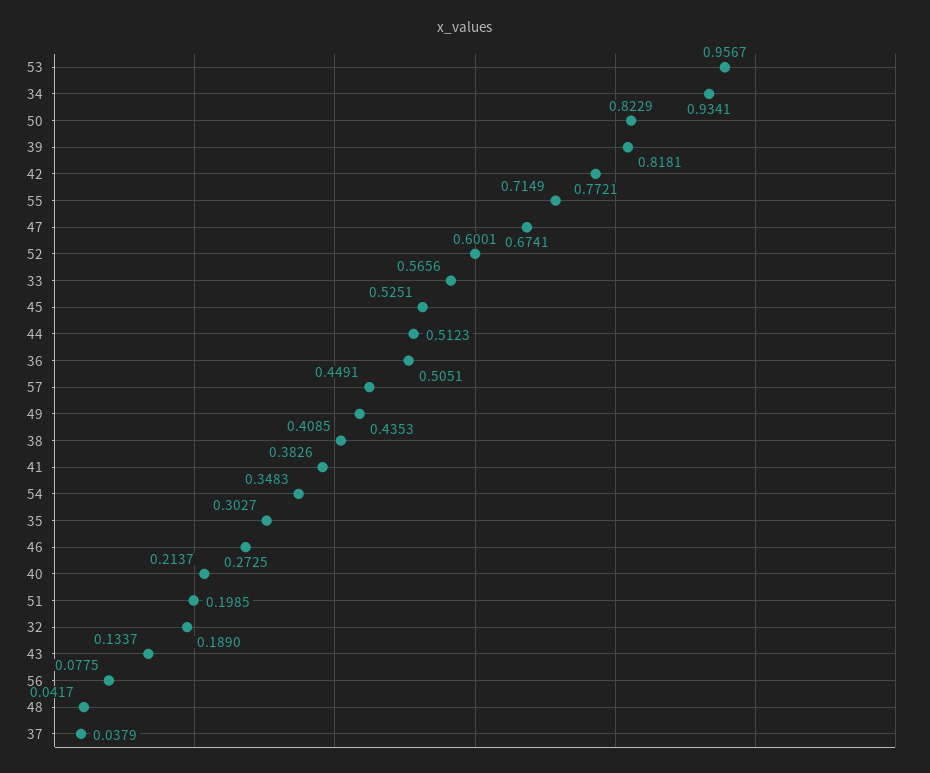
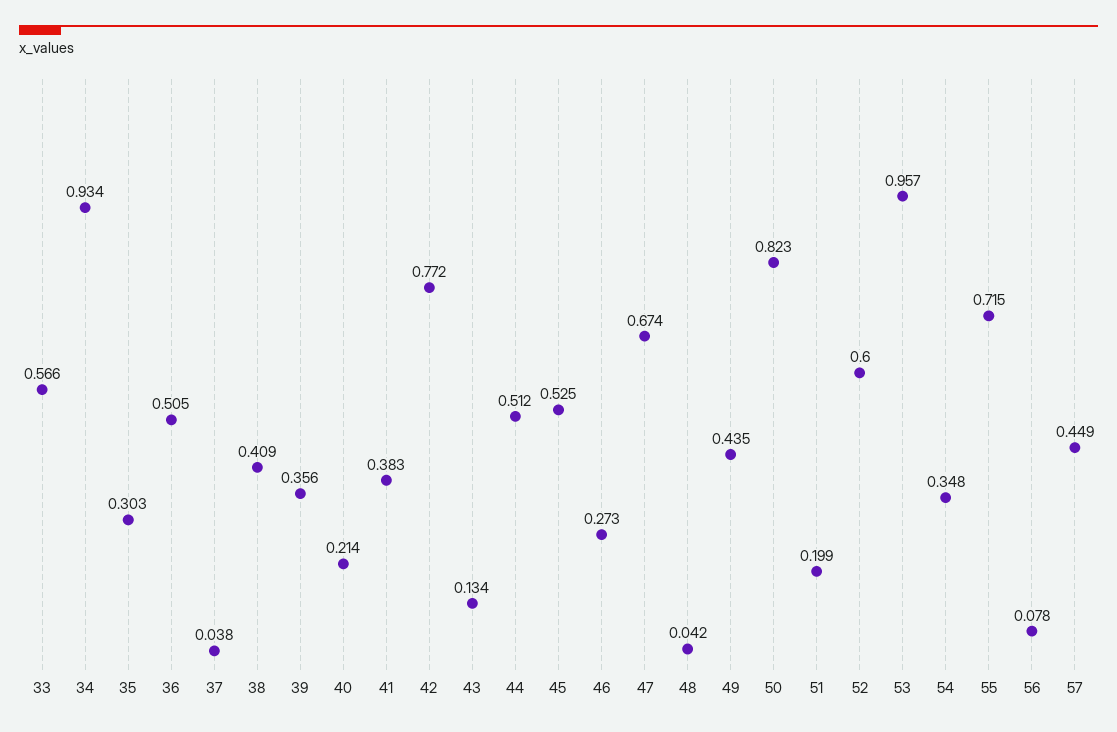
39: 0.8181 -> 0.356
32: 0.189 -> none

